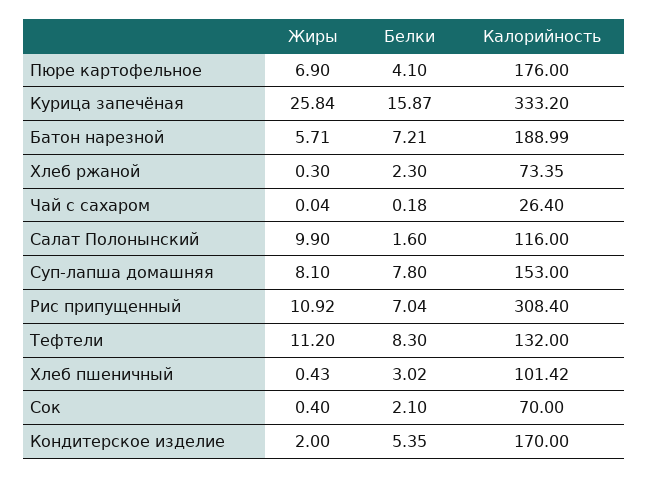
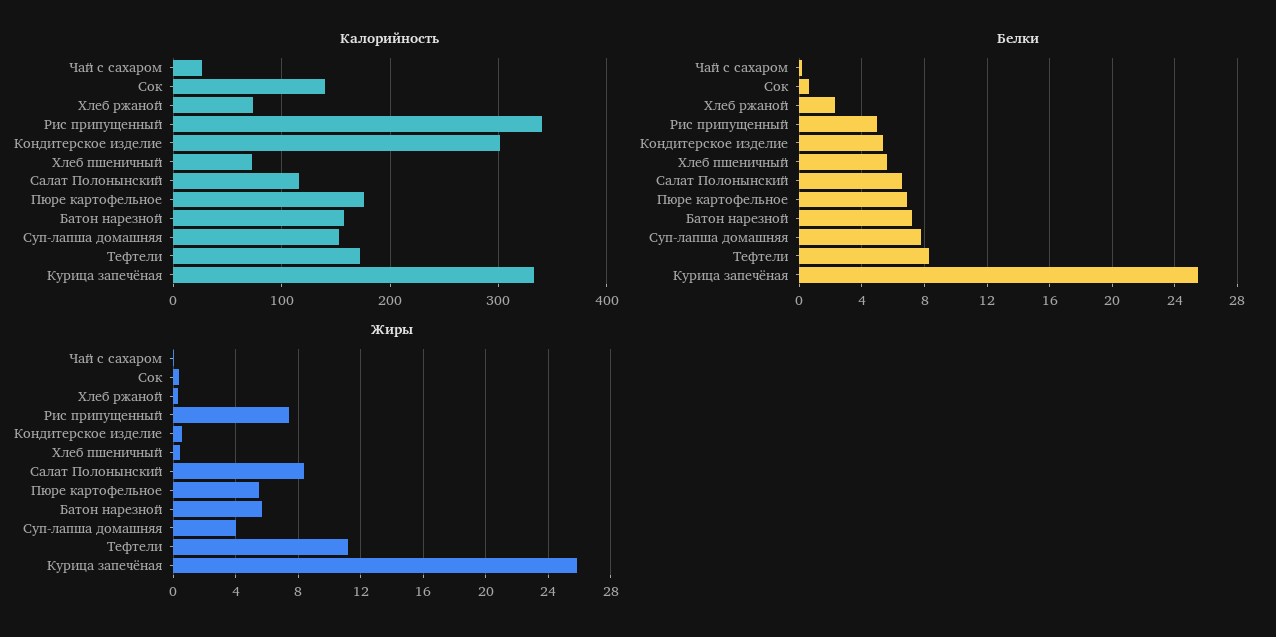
Жиры, Пюре картофельное: 6.9 -> 5.5
Белки, Пюре картофельное: 4.1 -> 7
Белки, Курица запечёная: 15.87 -> 25.5
Калорийность, Батон нарезной: 188.99 -> 160
Жиры, Салат Полонынский: 9.9 -> 8.5
Белки, Салат Полонынский: 1.6 -> 6.5
Жиры, Суп-лапша домашняя: 8.1 -> 4
Жиры, Рис припущенный: 10.92 -> 7.5
Белки, Рис припущенный: 7.04 -> 5
Калорийность, Рис припущенный: 308.4 -> 340
Калорийность, Тефтели: 132 -> 170
Белки, Хлеб пшеничный: 3.02 -> 5.5
Калорийность, Хлеб пшеничный: 101.42 -> 70
Белки, Сок: 2.1 -> 0.5
Калорийность, Сок: 70 -> 140
Жиры, Кондитерское изделие: 2 -> 0.5
Калорийность, Кондитерское изделие: 170 -> 300

